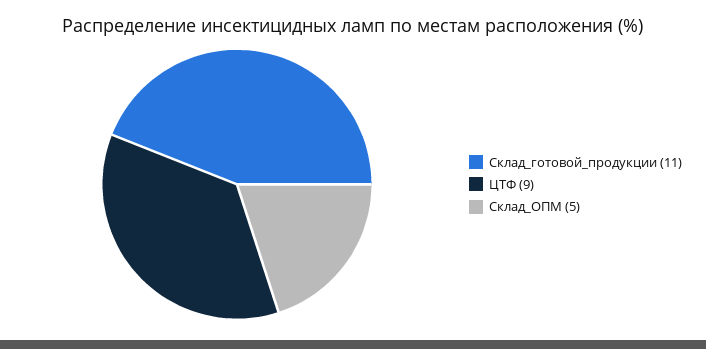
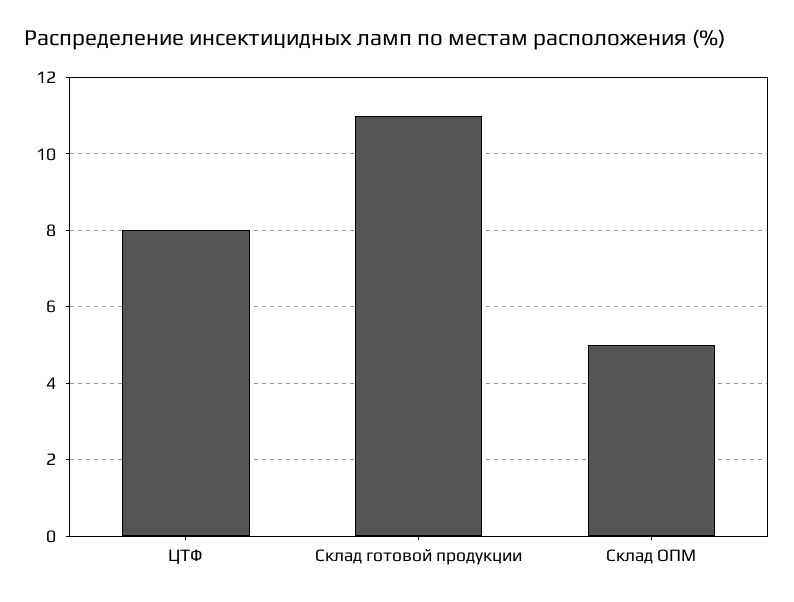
ЦТФ: 9 -> 8

